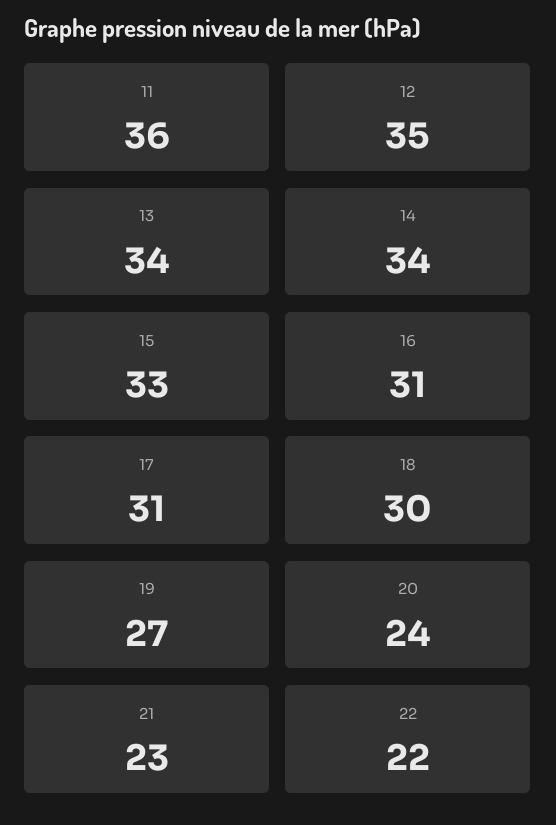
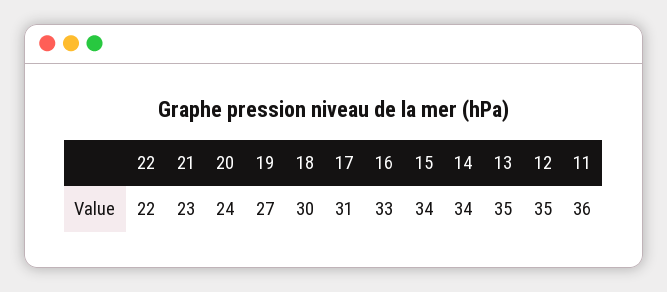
13: 34 -> 35
15: 33 -> 34
16: 31 -> 33

